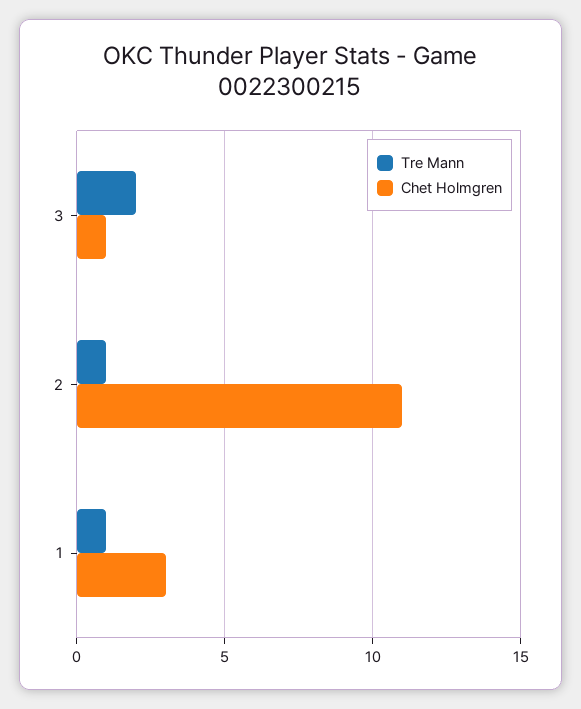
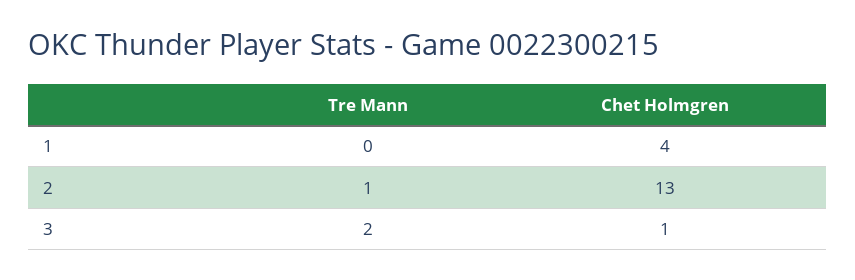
Chet Holmgren, 2: 11 -> 13
Tre Mann, 1: 1 -> 0
Chet Holmgren, 1: 3 -> 4

